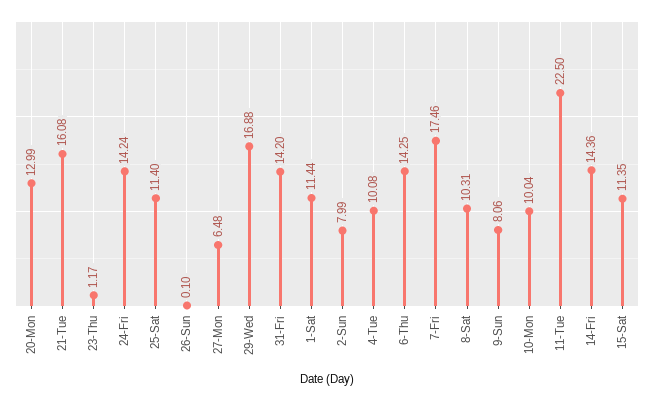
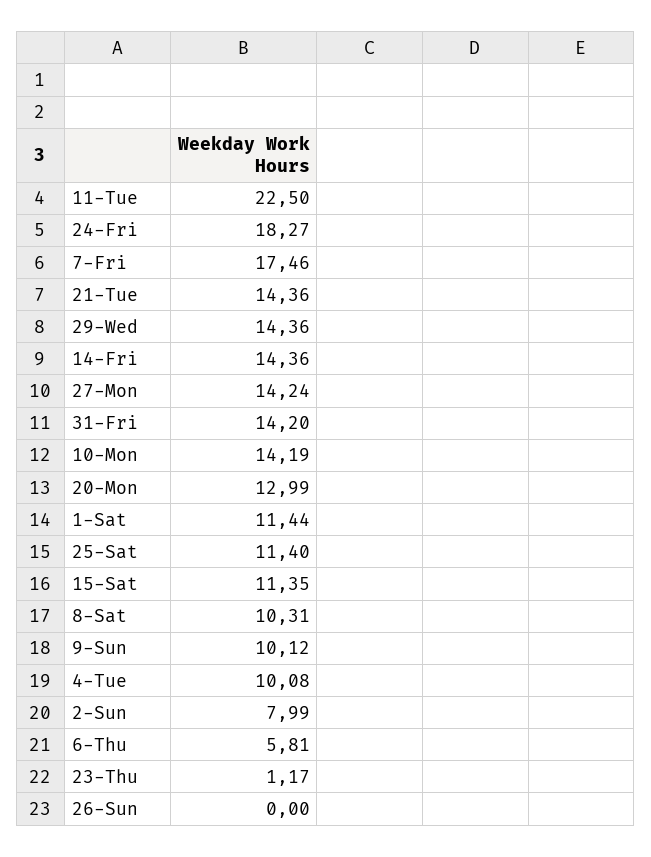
21-Tue: 16.08 -> 14.36
24-Fri: 14.24 -> 18.27
26-Sun: 0.1 -> 0
27-Mon: 6.48 -> 14.24
29-Wed: 16.88 -> 14.36
6-Thu: 14.25 -> 5.81
9-Sun: 8.06 -> 10.12
10-Mon: 10.04 -> 14.19

